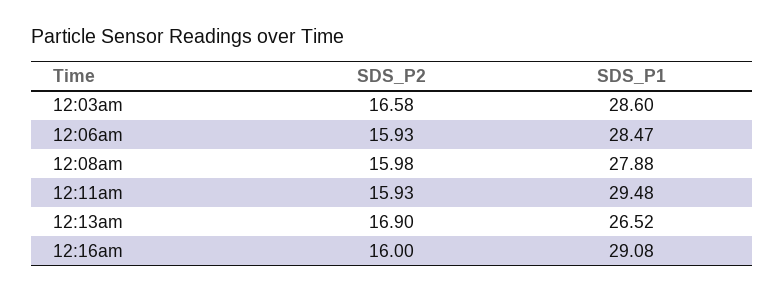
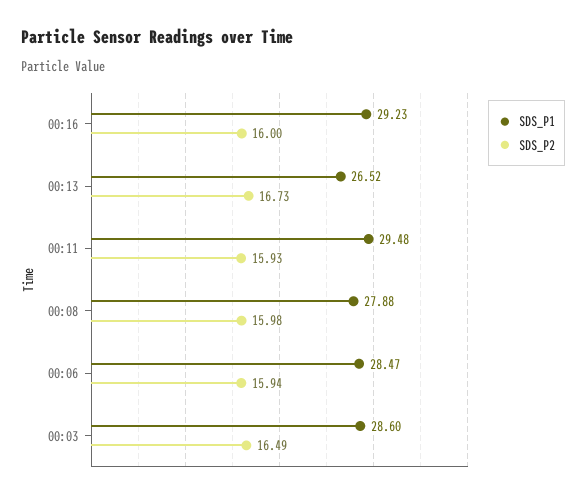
SDS_P2, 12:03am: 16.58 -> 16.49
SDS_P2, 12:06am: 15.93 -> 15.94
SDS_P2, 12:13am: 16.9 -> 16.73
SDS_P1, 12:16am: 29.08 -> 29.23

